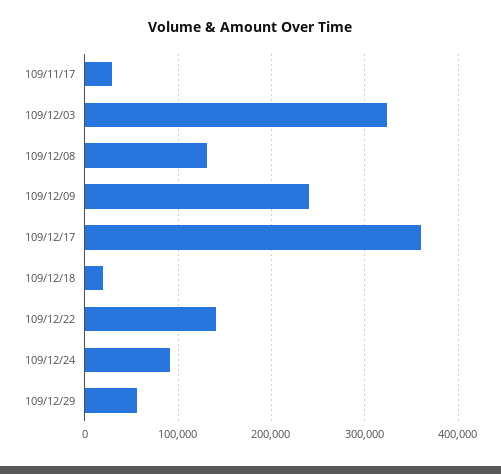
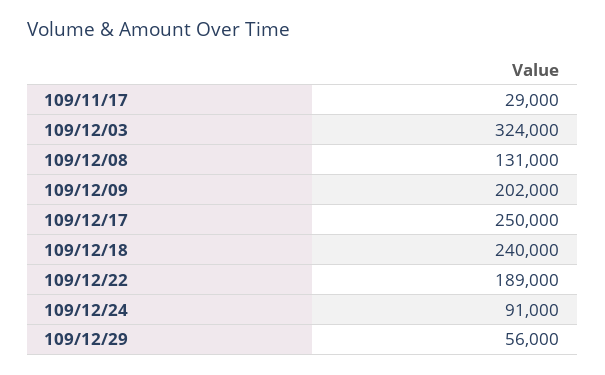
109/12/09: 240000 -> 202000
109/12/17: 360000 -> 250000
109/12/18: 20000 -> 240000
109/12/22: 140000 -> 189000

